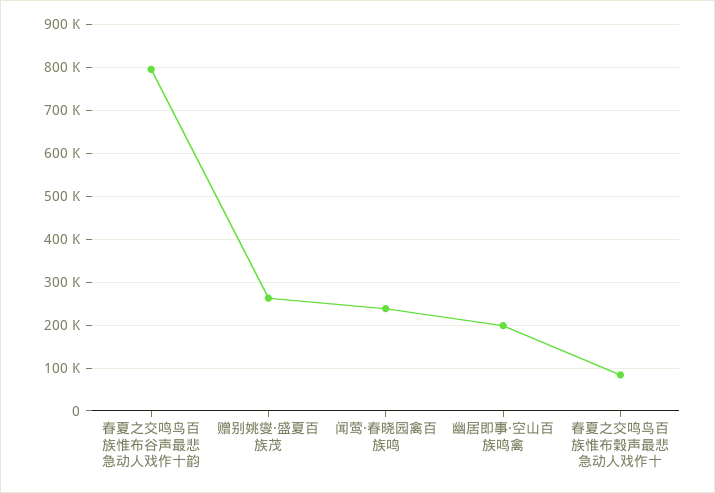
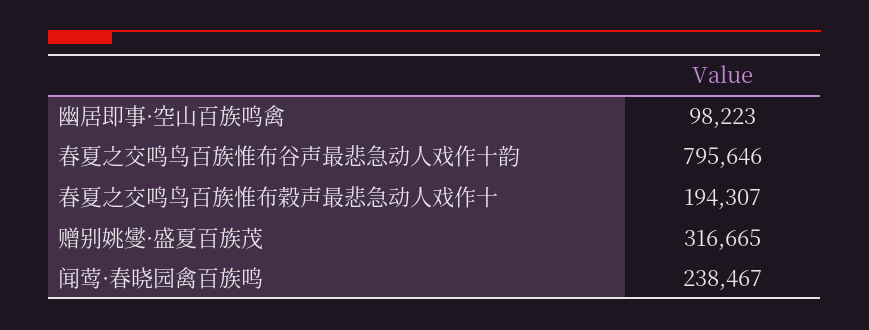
赠别姚燮·盛夏百族茂: 260000 -> 316665
幽居即事·空山百族鸣禽: 200000 -> 98223
春夏之交鸣鸟百族惟布榖声最悲急动人戏作十: 80000 -> 194307

